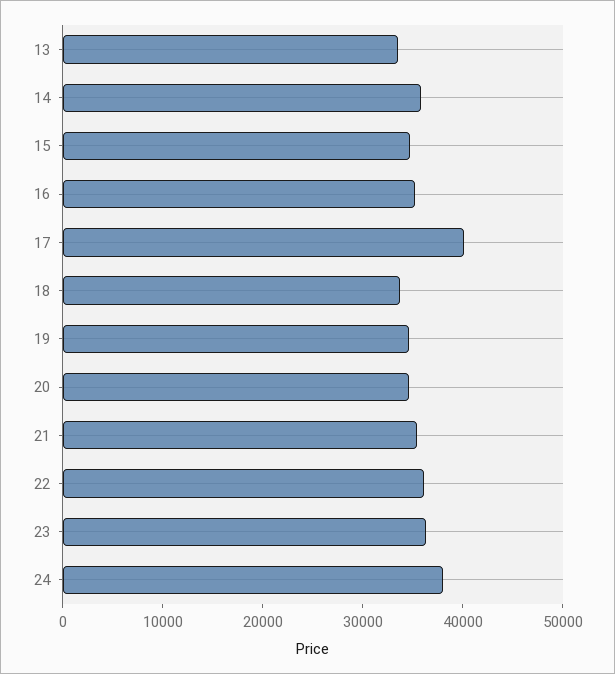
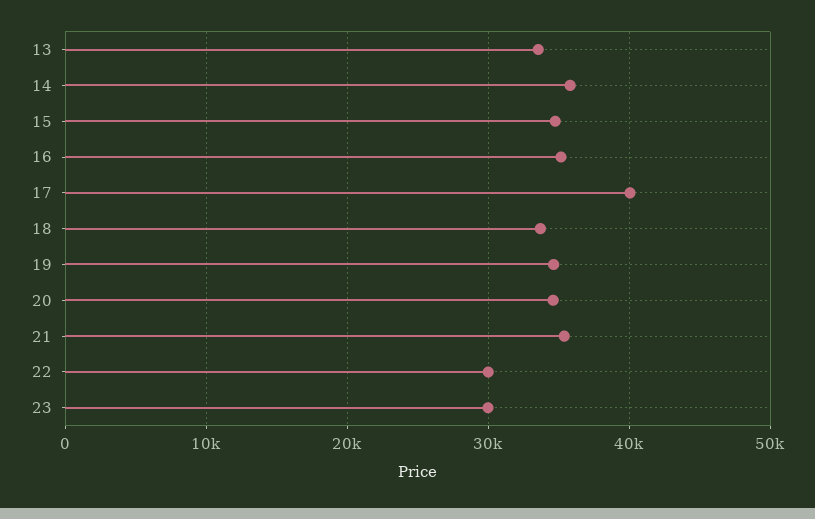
22: 36000 -> 30000
23: 36000 -> 30000
24: 38000 -> none

